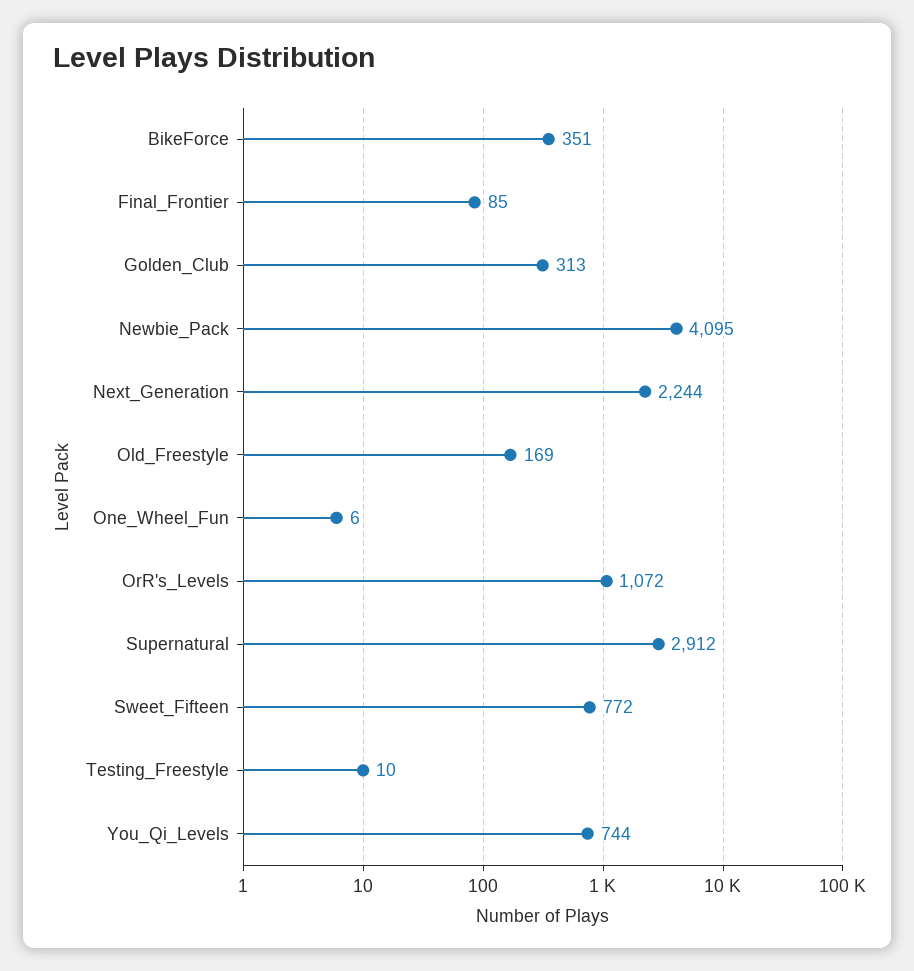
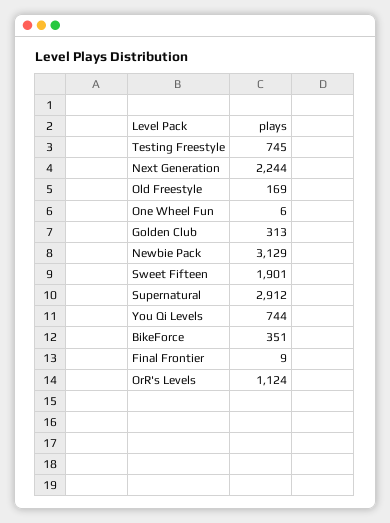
Final_Frontier: 85 -> 9
Newbie_Pack: 4095 -> 3129
OrR's_Levels: 1072 -> 1124
Sweet_Fifteen: 772 -> 1901
Testing_Freestyle: 10 -> 745

